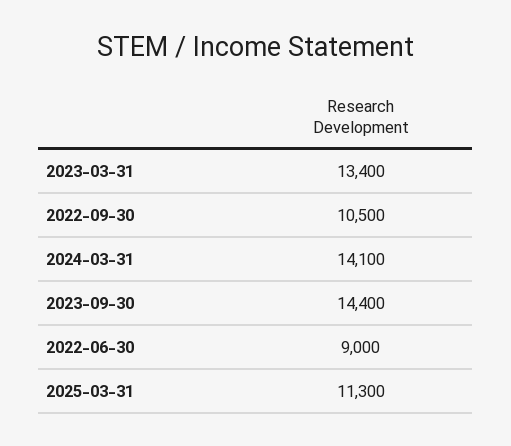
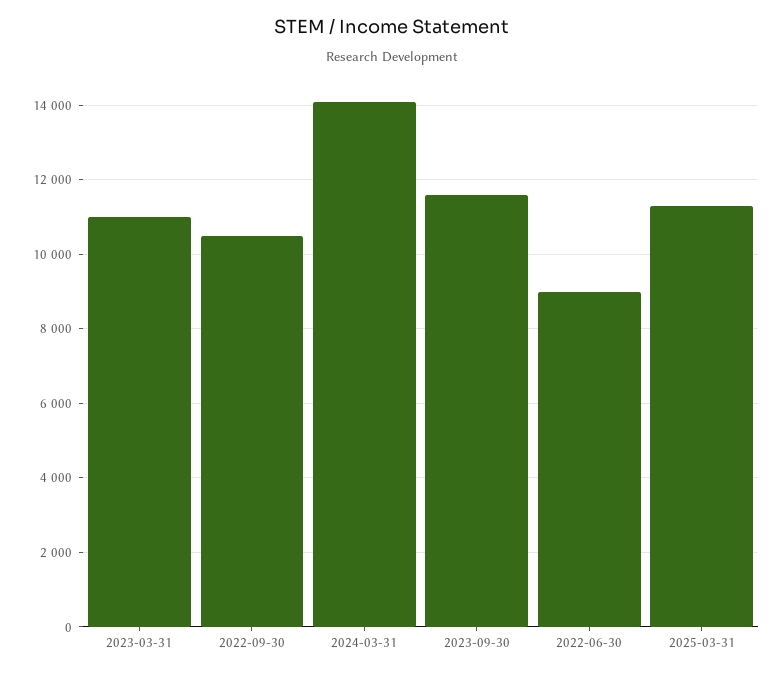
2023-03-31: 13400 -> 11000
2023-09-30: 14400 -> 11600

